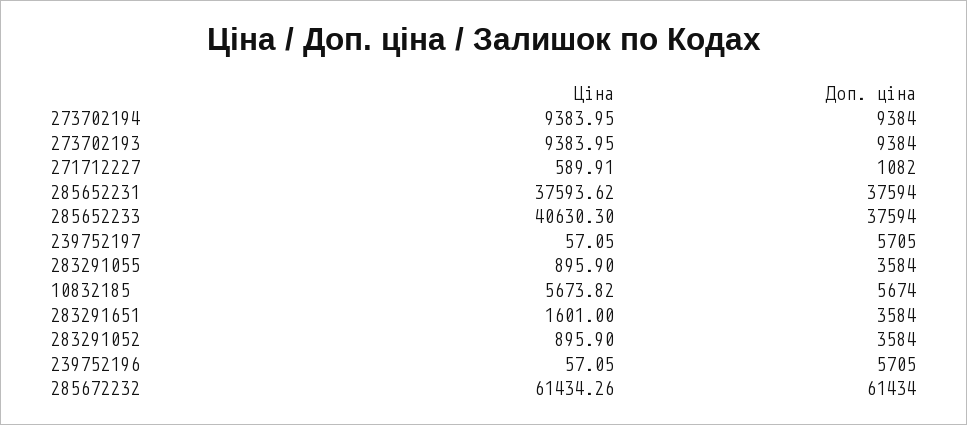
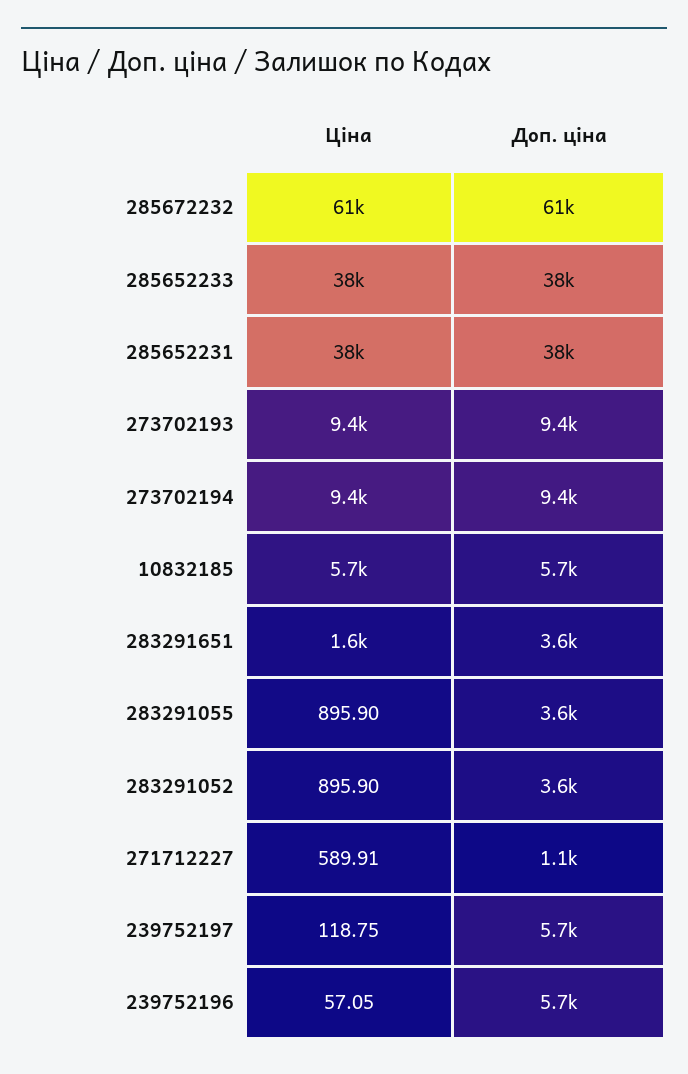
Ціна, 285652233: 40630.3 -> 38000
Ціна, 239752197: 57.05 -> 118.75

